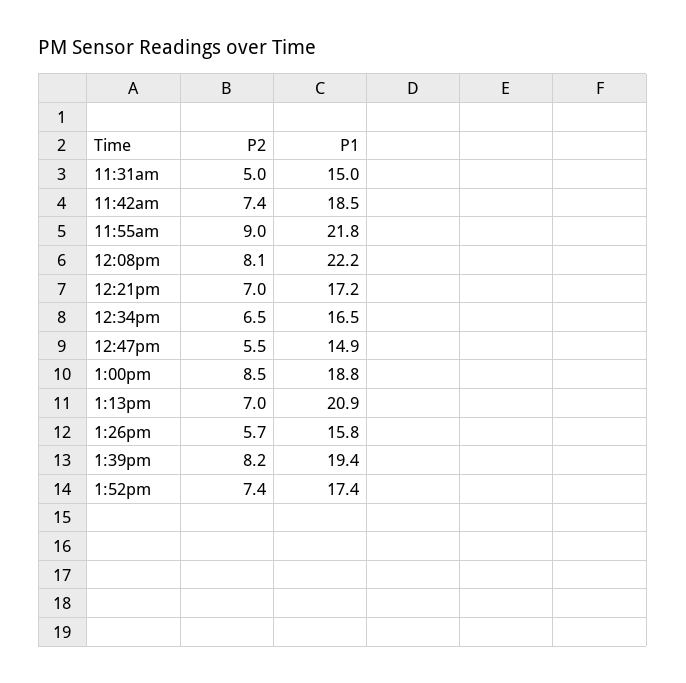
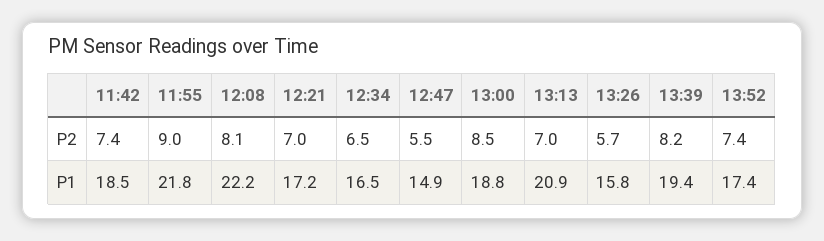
P2, 11:31am: 5 -> none
P1, 11:31am: 15 -> none

